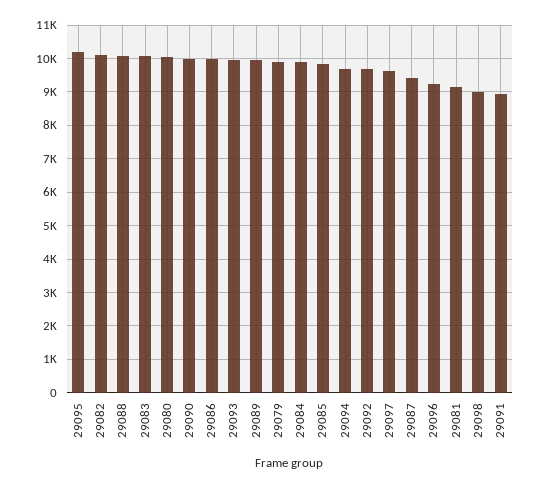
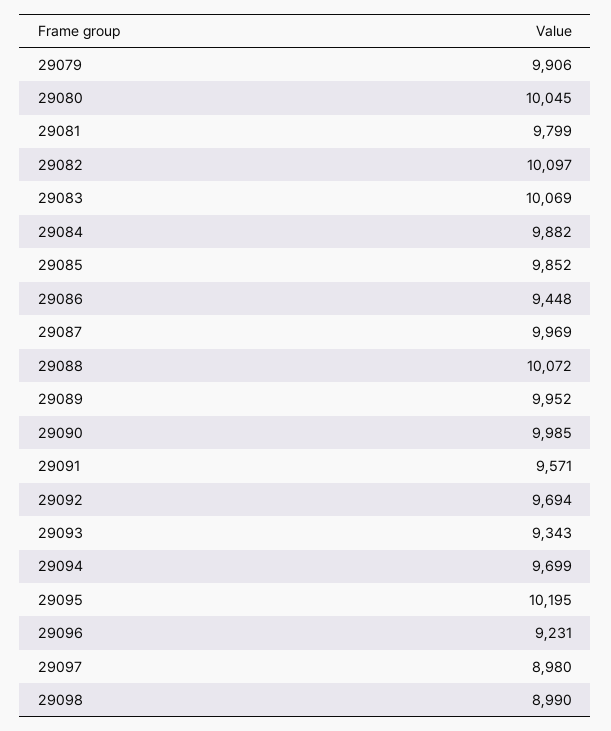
29086: 10000 -> 9448
29093: 10000 -> 9343
29097: 9600 -> 8980
29087: 9400 -> 9969
29081: 9200 -> 9799
29091: 9000 -> 9571

